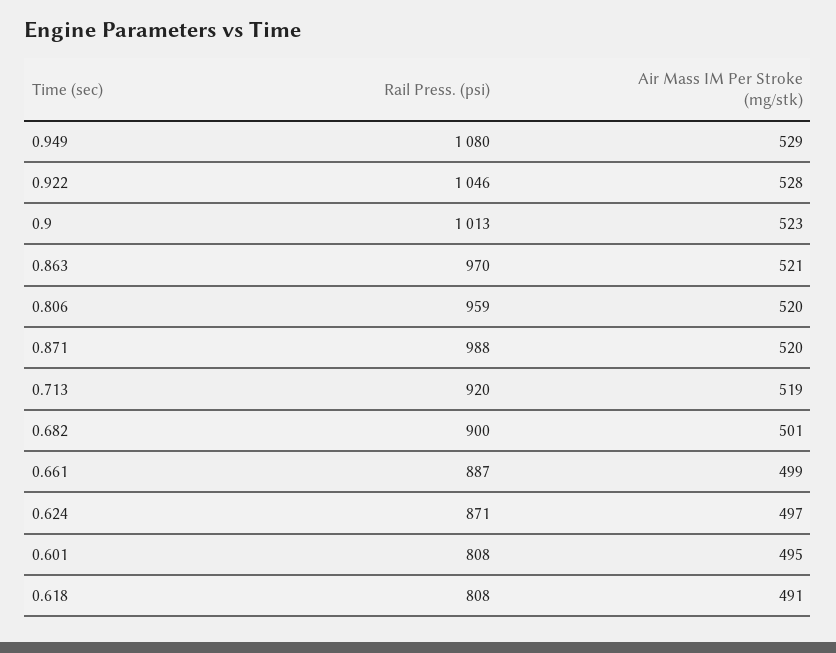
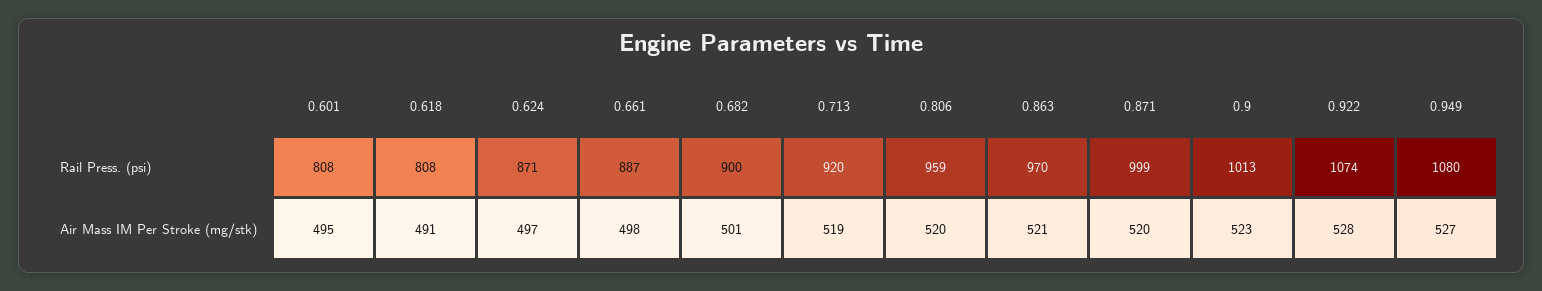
Air Mass IM Per Stroke (mg/stk), 0.949: 529 -> 527
Rail Press. (psi), 0.922: 1046 -> 1074
Rail Press. (psi), 0.871: 988 -> 999
Air Mass IM Per Stroke (mg/stk), 0.661: 499 -> 498

